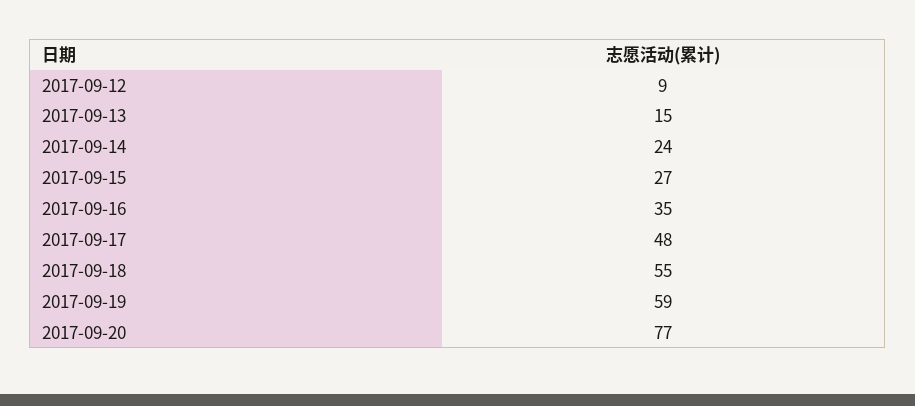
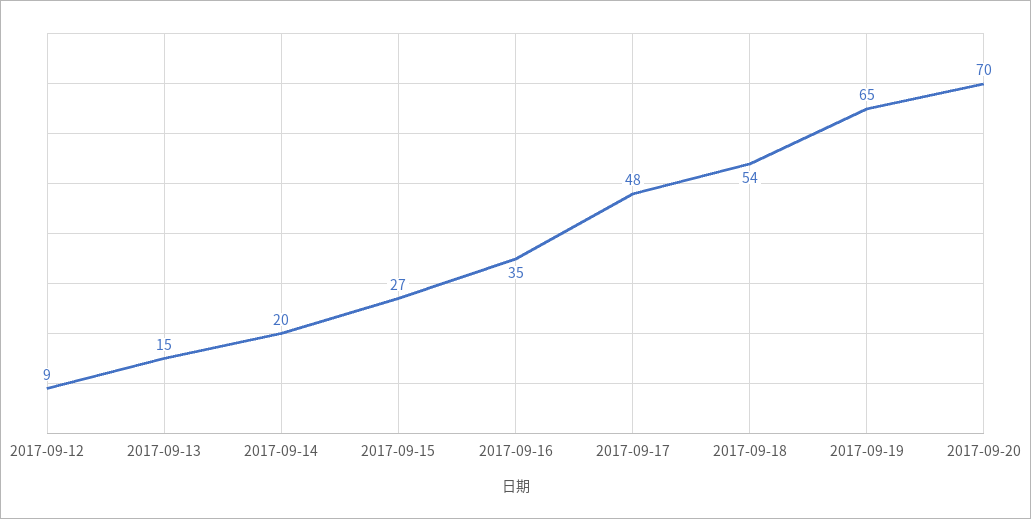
2017-09-14: 24 -> 20
2017-09-18: 55 -> 54
2017-09-19: 59 -> 65
2017-09-20: 77 -> 70

